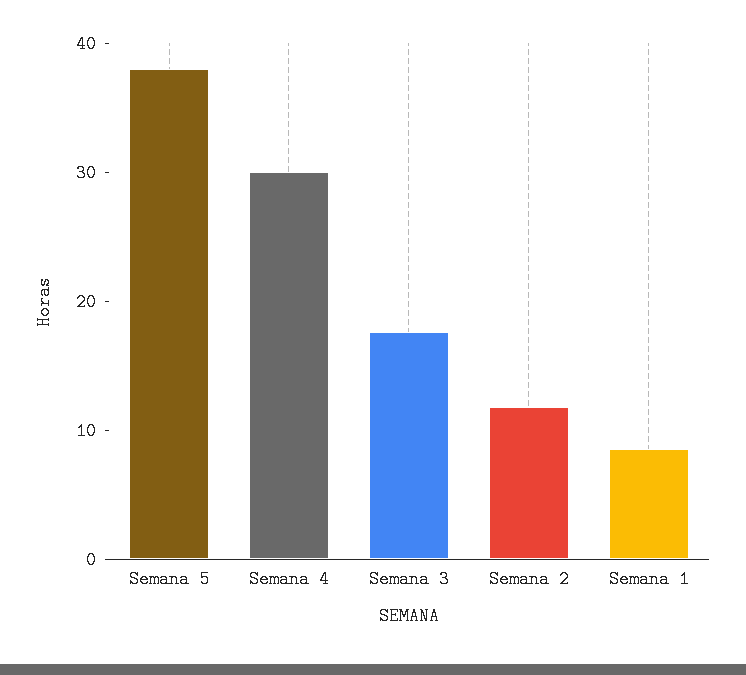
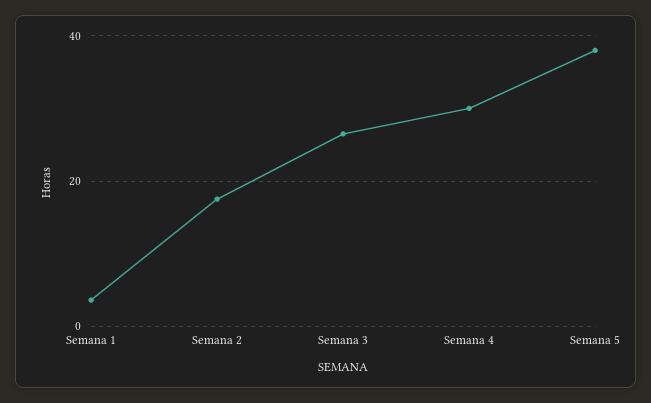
Semana 3: 18 -> 26
Semana 2: 12 -> 18
Semana 1: 8 -> 4

